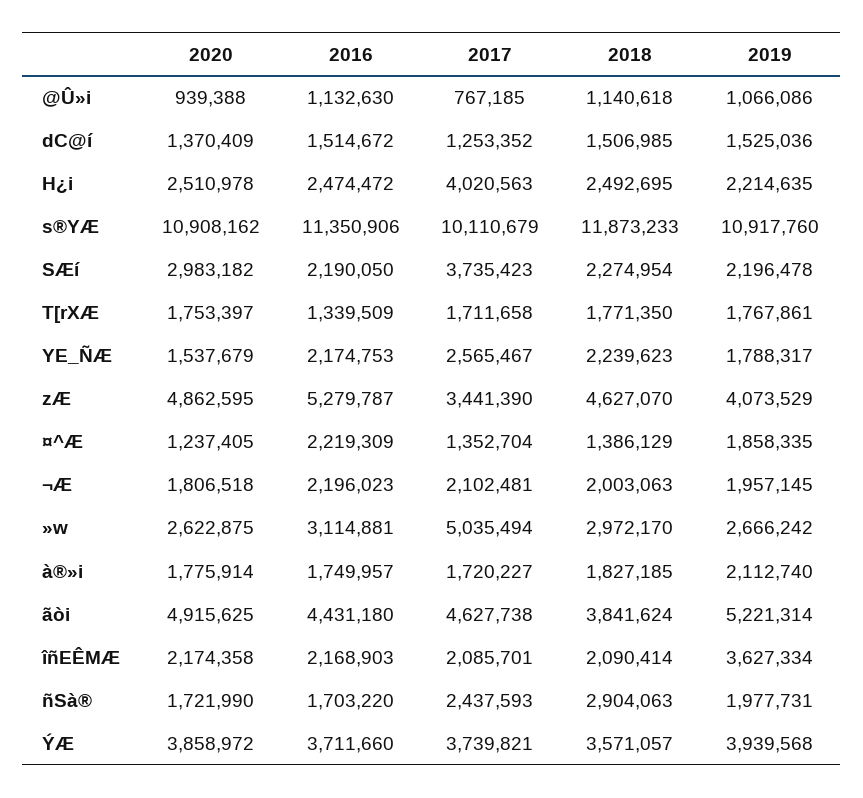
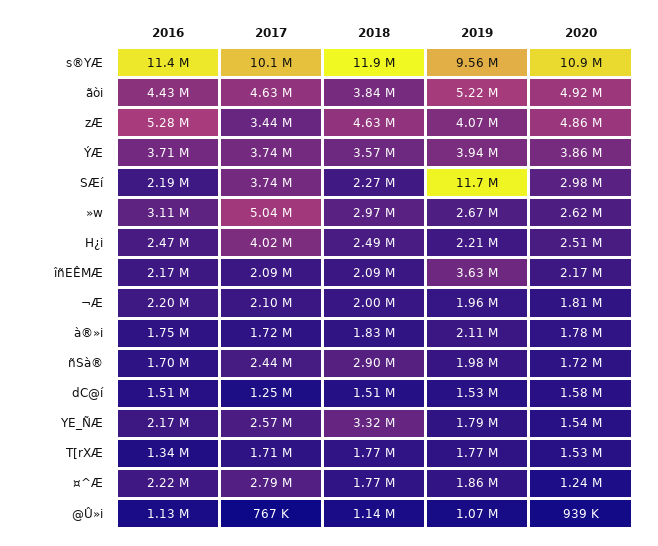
2020, dC@í: 1370409 -> 1580000
2019, s®YÆ: 10917760 -> 9560000
2019, SÆí: 2196478 -> 11700000
2020, T[rXÆ: 1753397 -> 1530000
2018, YE_ÑÆ: 2239623 -> 3320000
2017, ¤^Æ: 1352704 -> 2790000
2018, ¤^Æ: 1386129 -> 1770000

